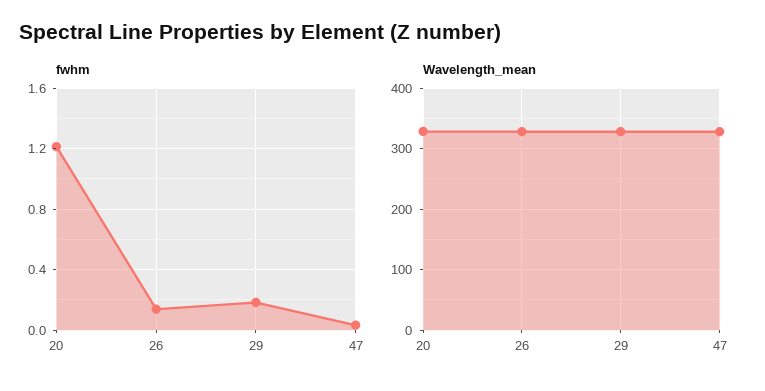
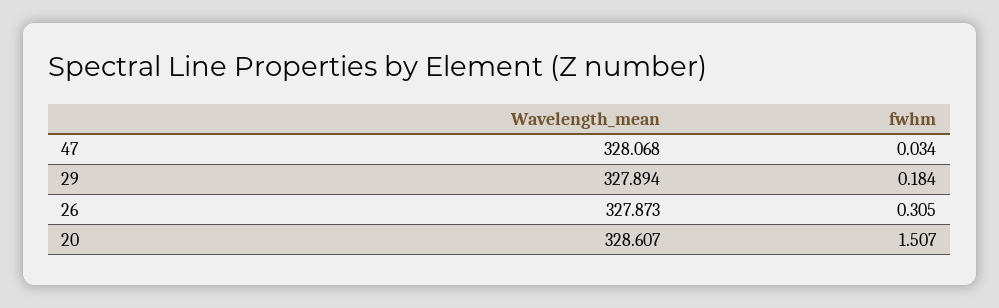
fwhm, 20: 1.2 -> 1.507
fwhm, 26: 0.15 -> 0.305

